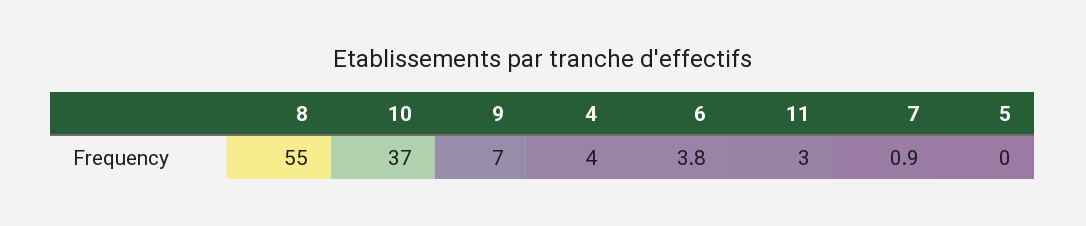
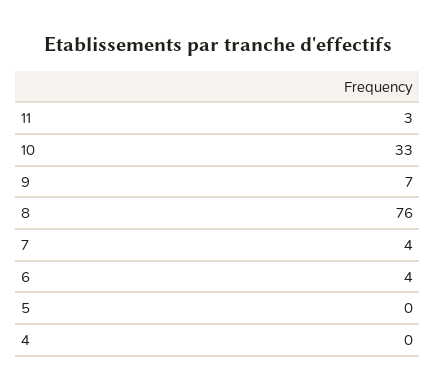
8: 55 -> 76
10: 37 -> 33
4: 4 -> 0
7: 0.9 -> 4

